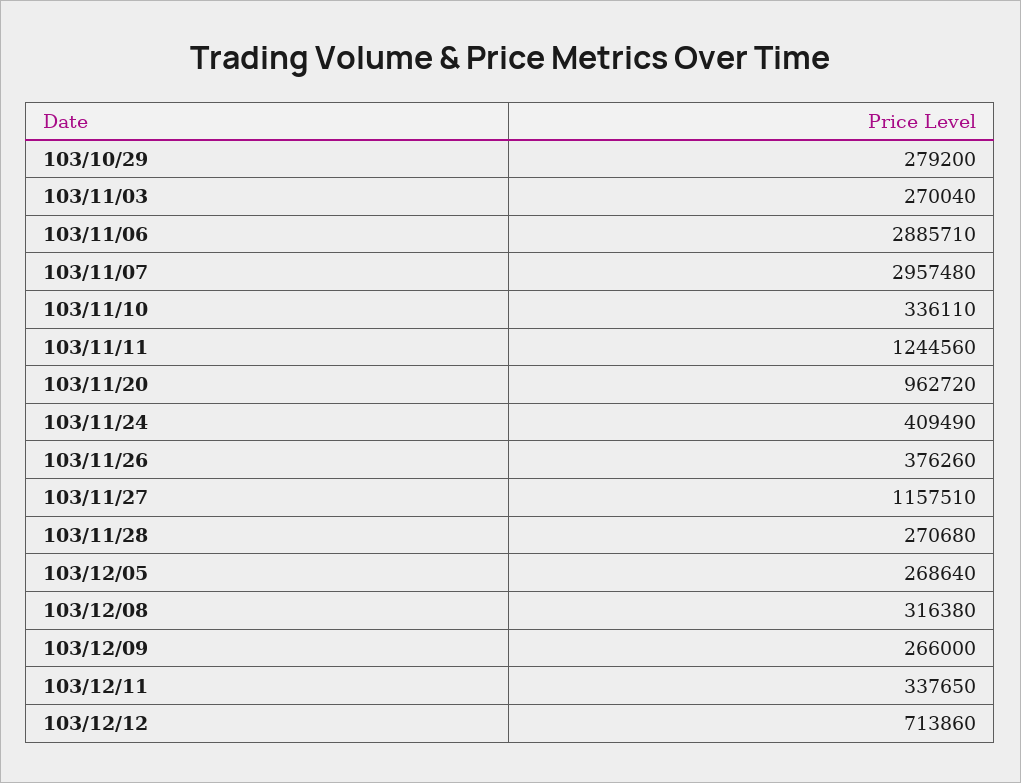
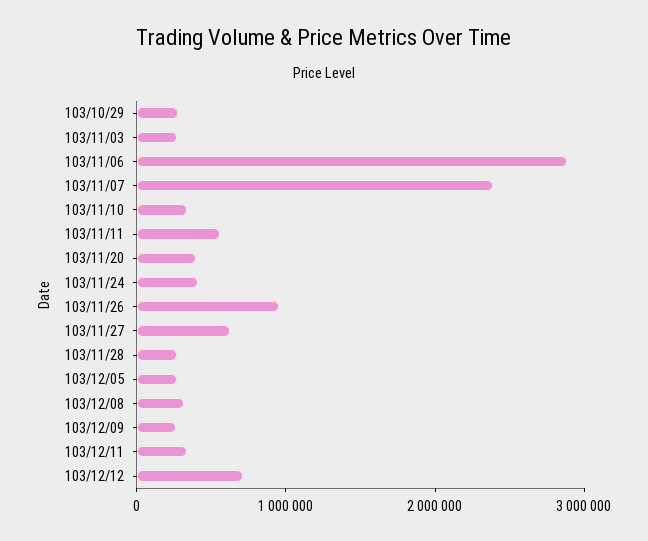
103/11/07: 2957480 -> 2400000
103/11/11: 1244560 -> 600000
103/11/20: 962720 -> 400000
103/11/26: 376260 -> 1000000
103/11/27: 1157510 -> 600000

